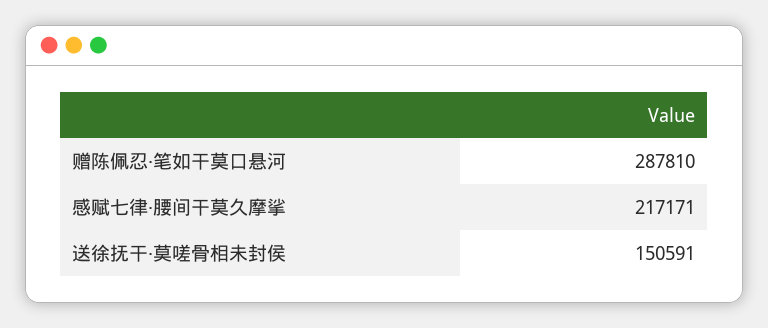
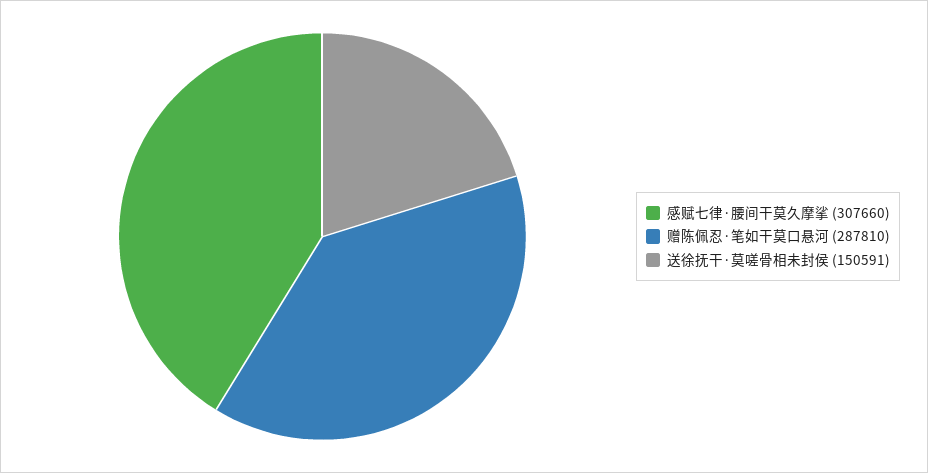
感赋七律·腰间干莫久摩挲: 217171 -> 307660

